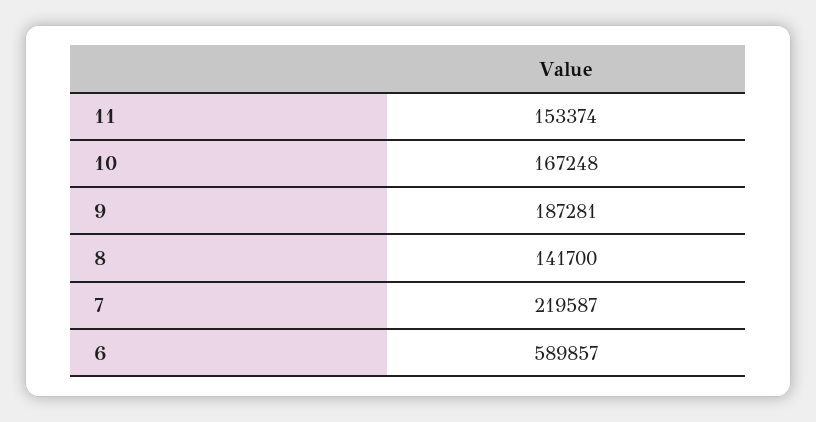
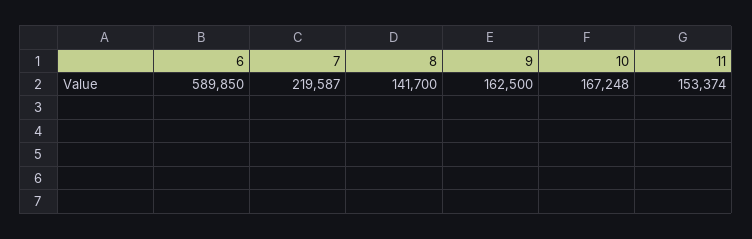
9: 187281 -> 162500
6: 589857 -> 589850

